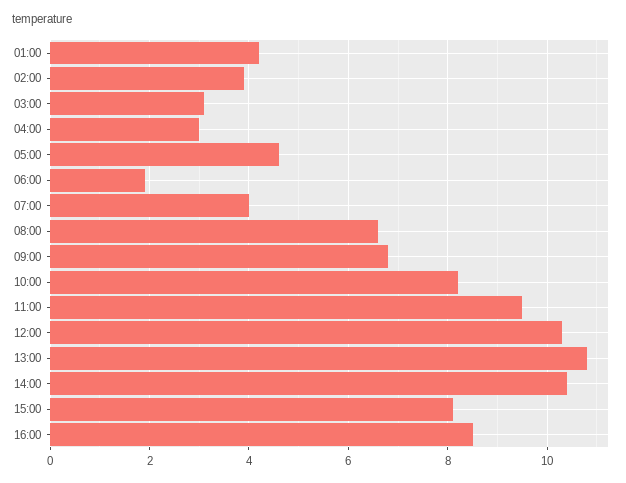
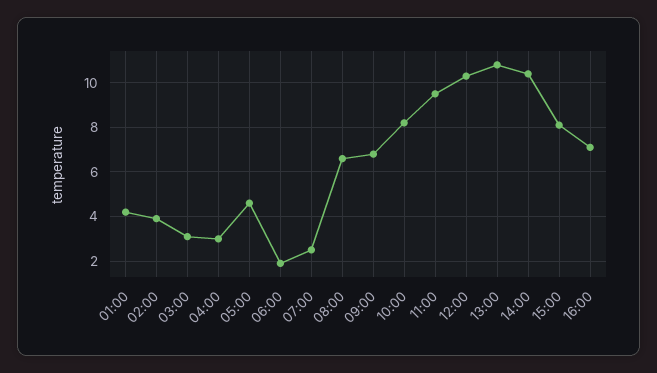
07:00: 4 -> 2.5
16:00: 8.5 -> 7

